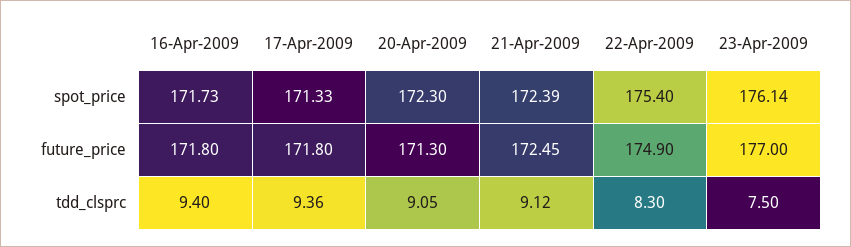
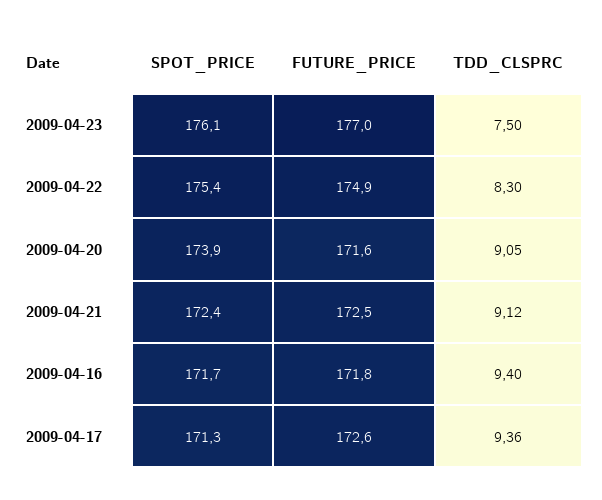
20-Apr-2009, spot_price: 172.3 -> 173.9
17-Apr-2009, future_price: 171.8 -> 172.6
20-Apr-2009, future_price: 171.3 -> 171.6

